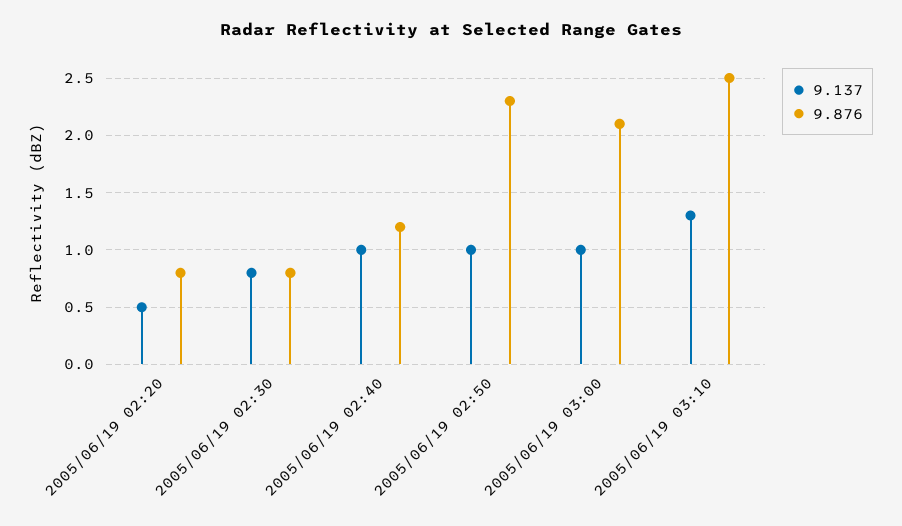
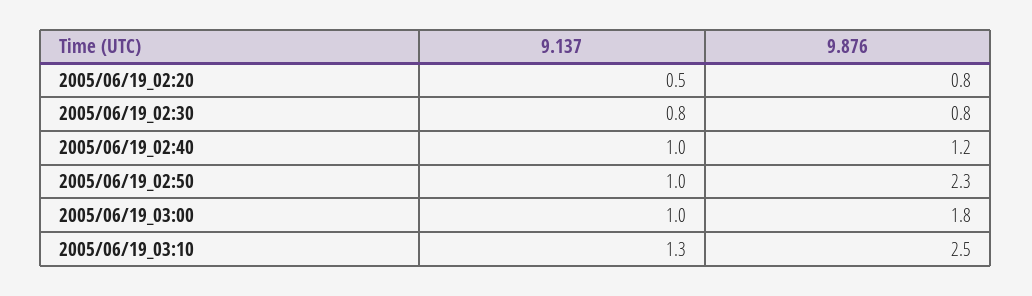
9.876, 2005/06/19 03:00: 2.1 -> 1.8

